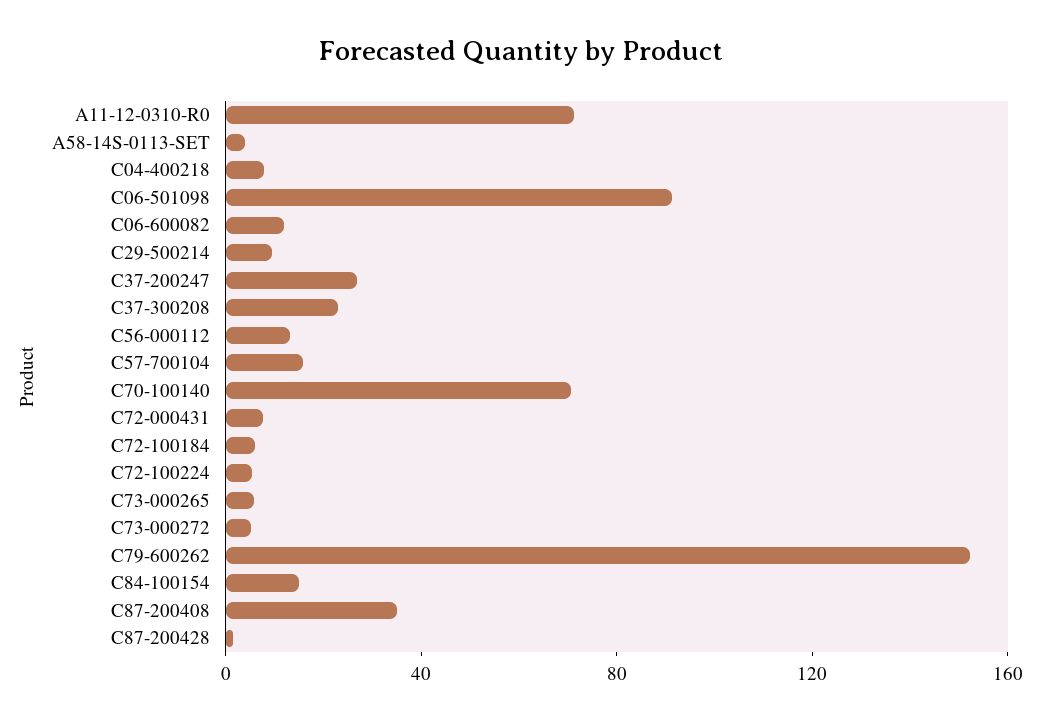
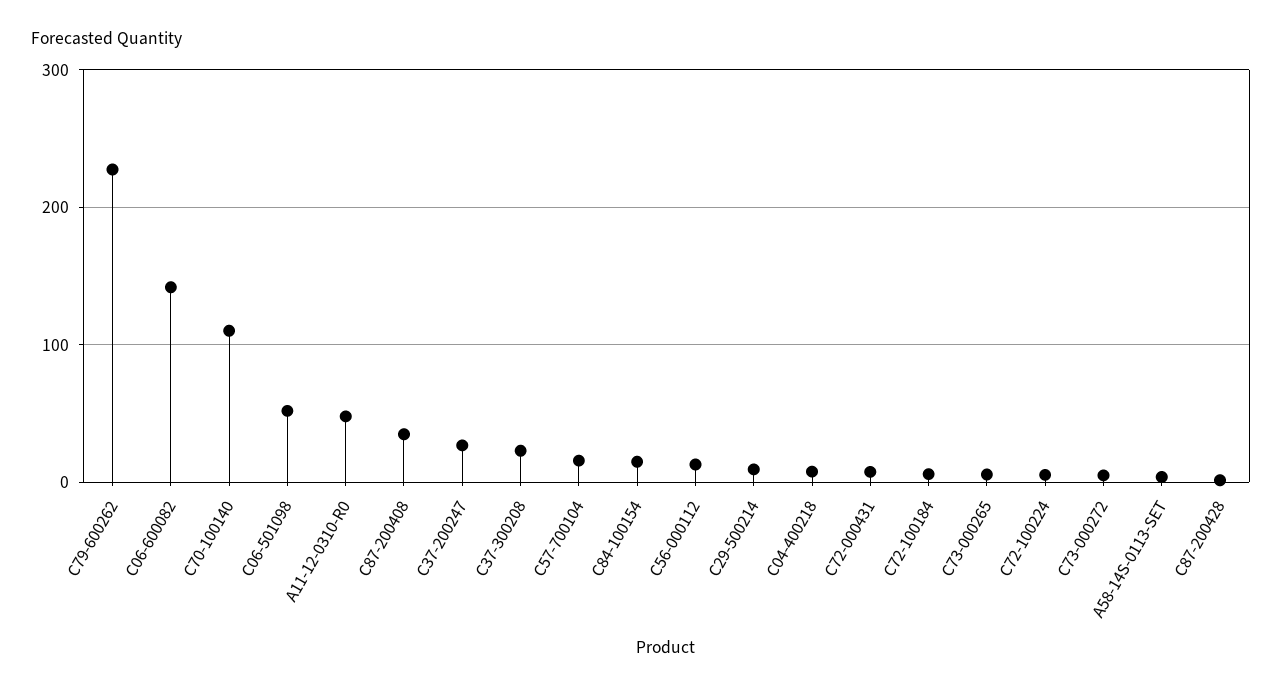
A11-12-0310-R0: 70 -> 50
C06-501098: 90 -> 50
C06-600082: 10 -> 140
C70-100140: 70 -> 110
C79-600262: 150 -> 230

